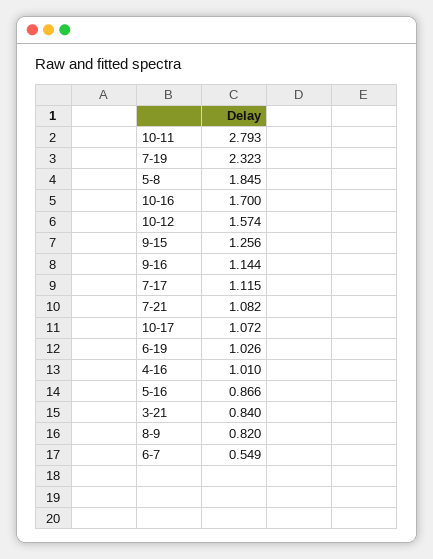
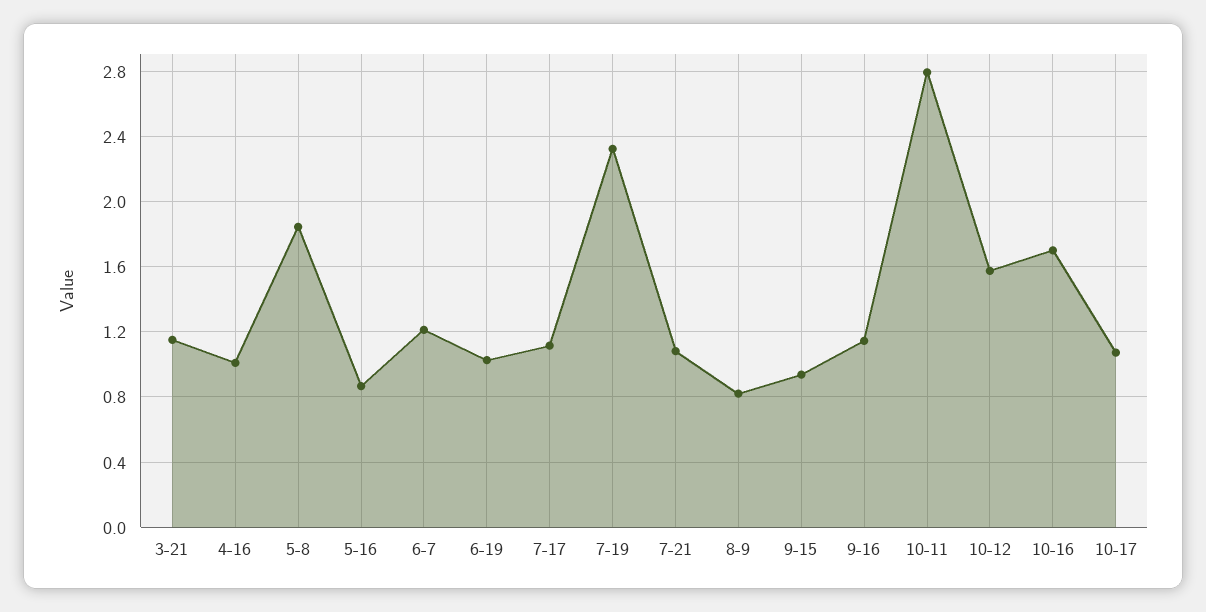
9-15: 1.256 -> 0.95
3-21: 0.84 -> 1.15
6-7: 0.549 -> 1.2

